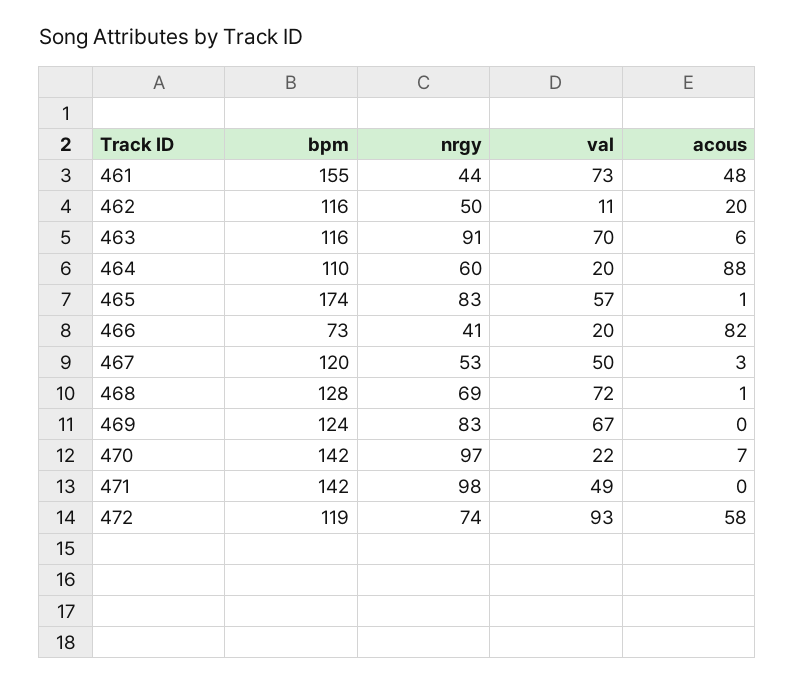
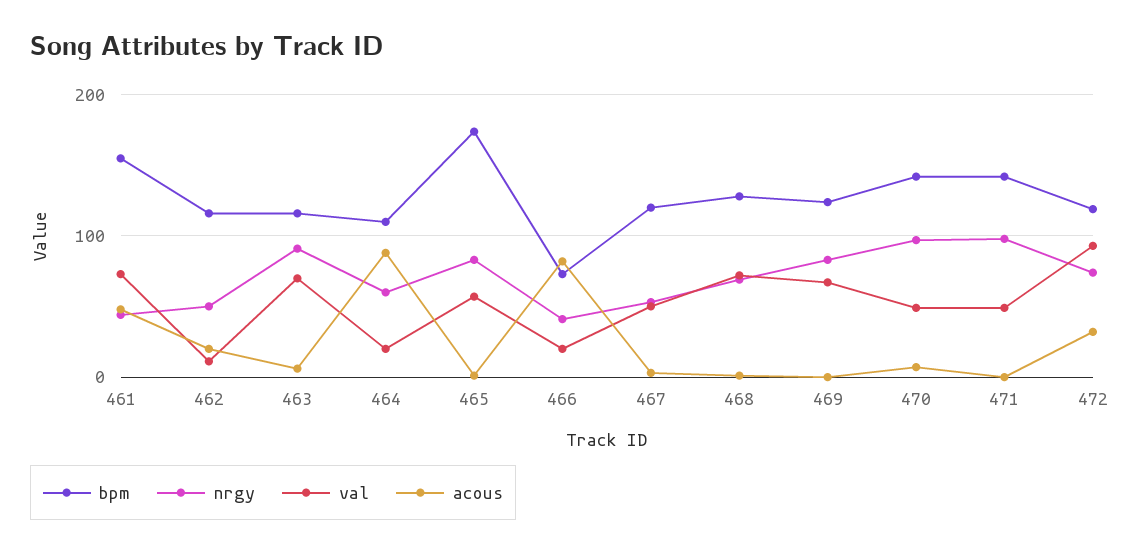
val, 470: 22 -> 50
acous, 472: 58 -> 30

